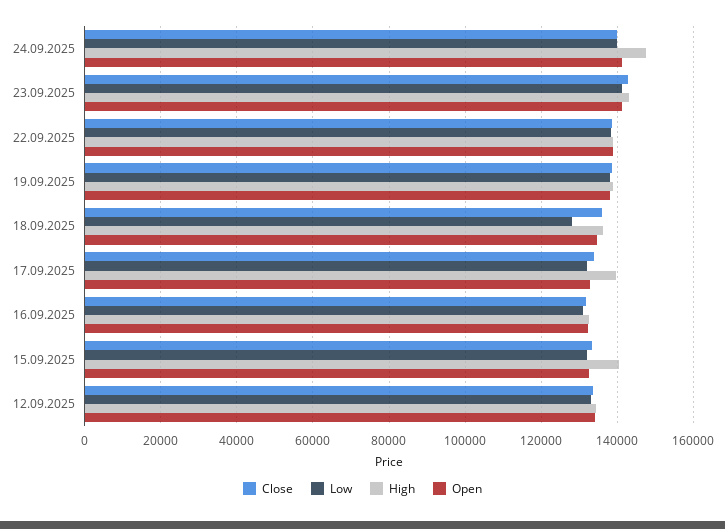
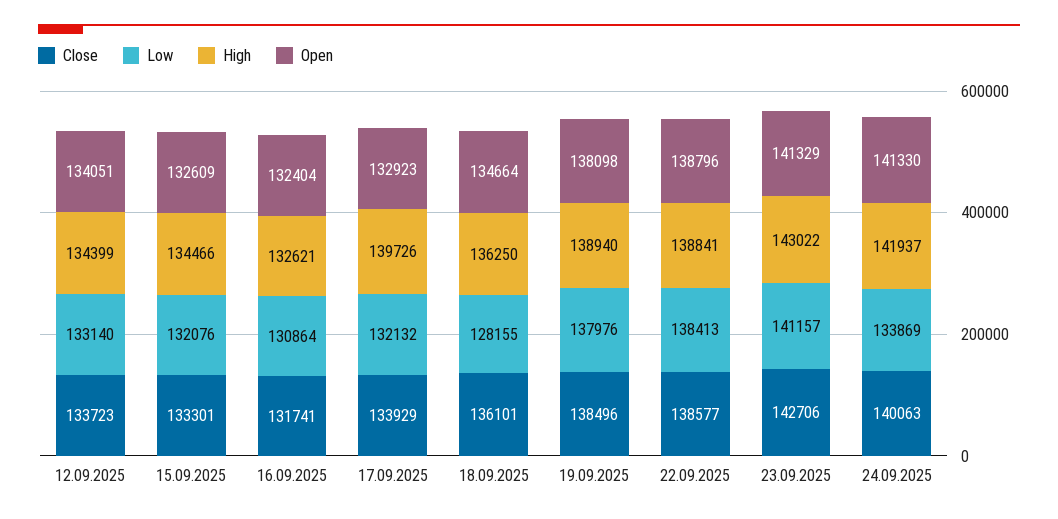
Low, 24.09.2025: 140000 -> 133869
High, 24.09.2025: 148000 -> 141937
High, 15.09.2025: 140000 -> 134466

